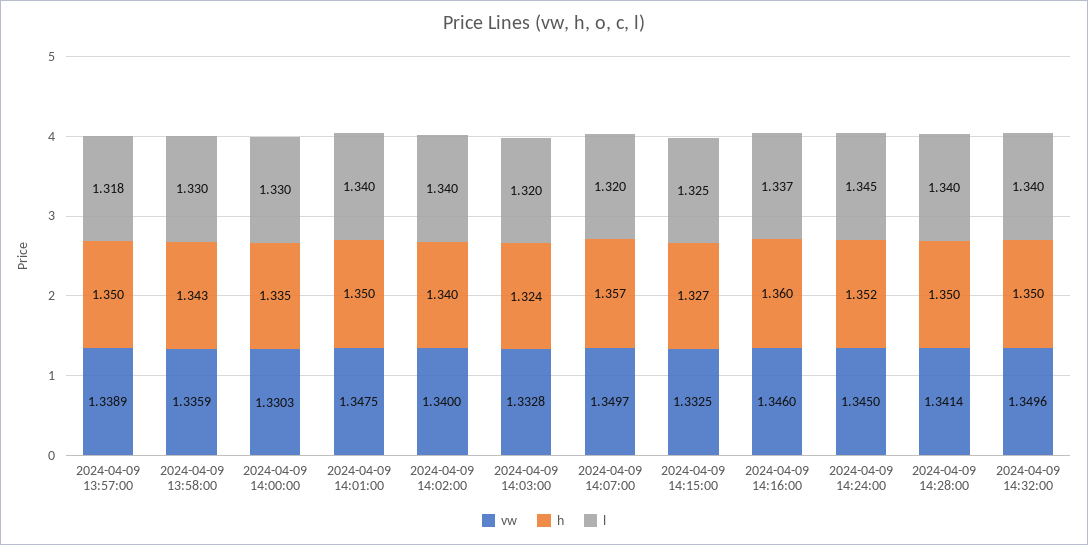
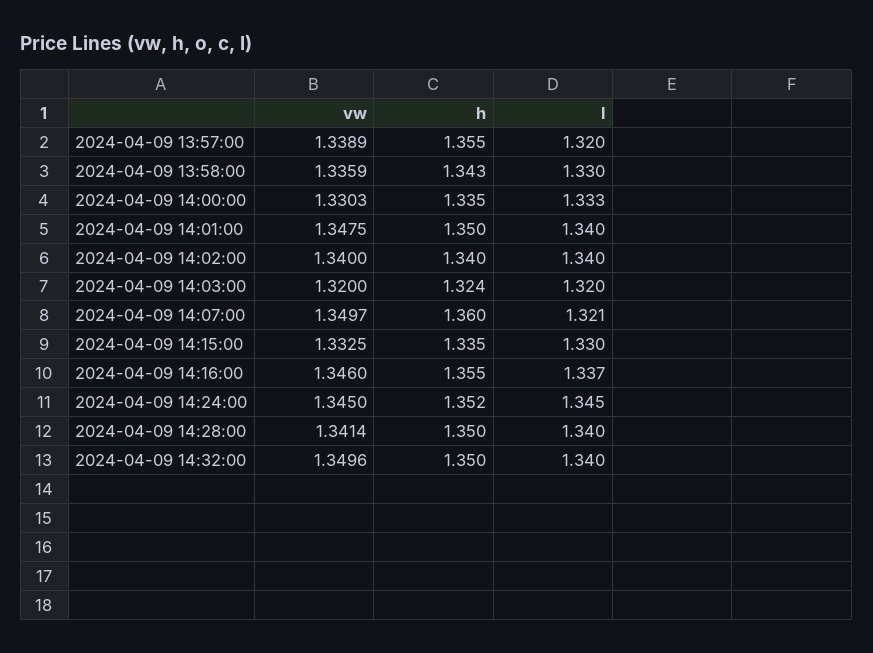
h, 2024-04-09 13:57:00: 1.35 -> 1.355
l, 2024-04-09 13:57:00: 1.318 -> 1.32
l, 2024-04-09 14:00:00: 1.33 -> 1.333
vw, 2024-04-09 14:03:00: 1.3328 -> 1.32
h, 2024-04-09 14:07:00: 1.357 -> 1.36
l, 2024-04-09 14:07:00: 1.32 -> 1.321
h, 2024-04-09 14:15:00: 1.327 -> 1.335
l, 2024-04-09 14:15:00: 1.325 -> 1.33
h, 2024-04-09 14:16:00: 1.36 -> 1.355

